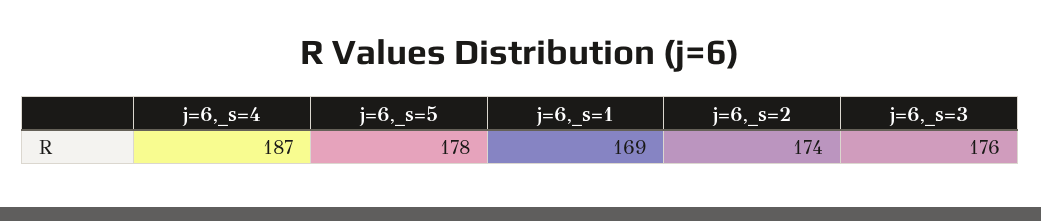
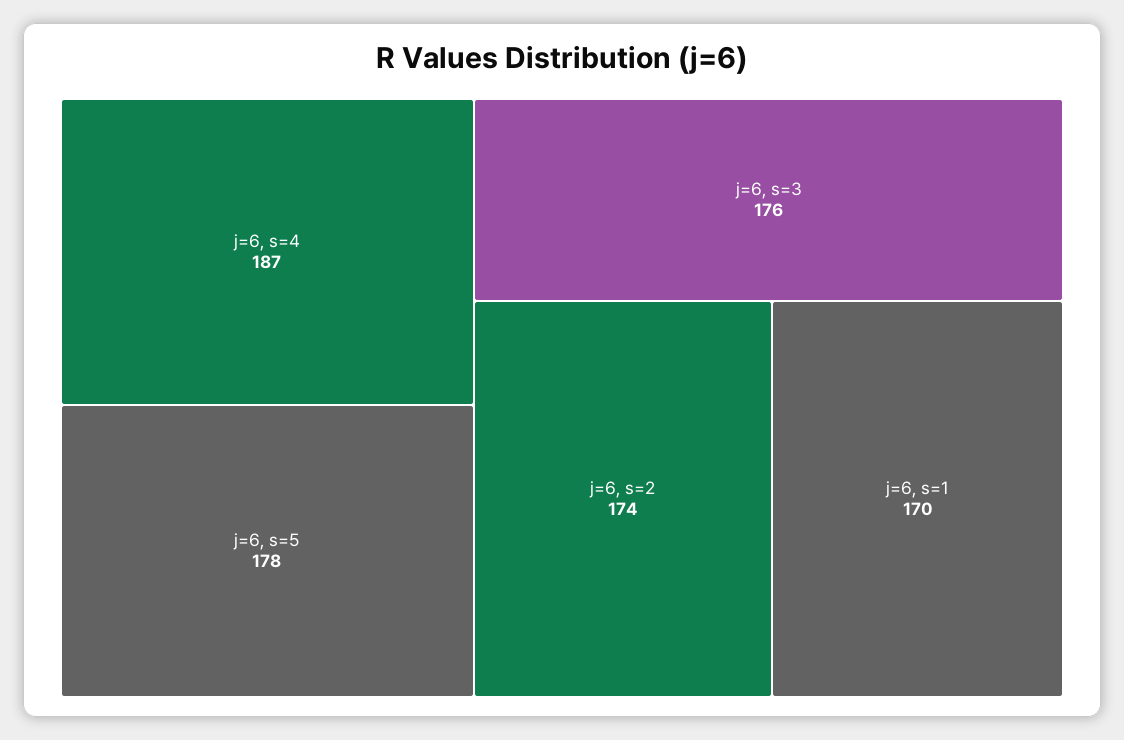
j=6,_s=1: 169 -> 170

